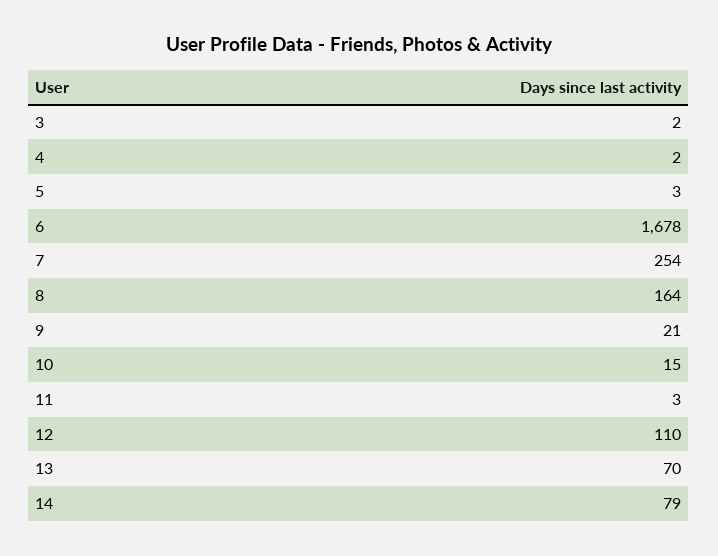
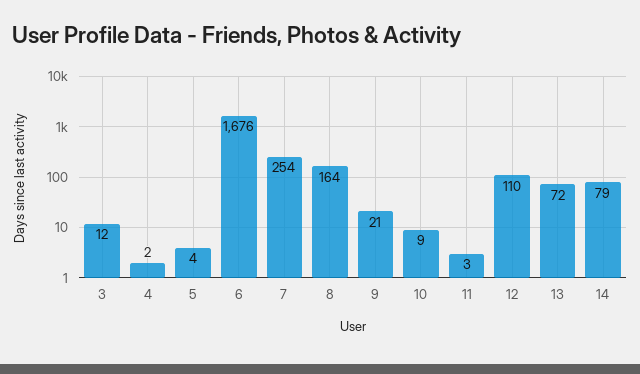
3: 2 -> 12
5: 3 -> 4
6: 1678 -> 1676
10: 15 -> 9
13: 70 -> 72

